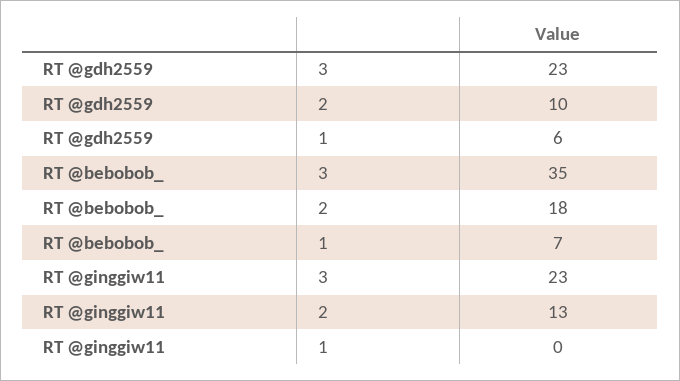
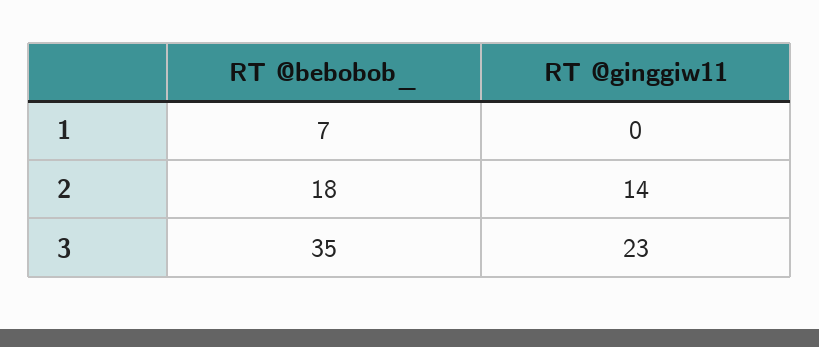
RT @gdh2559, 3: 23 -> none
RT @gdh2559, 2: 10 -> none
RT @gdh2559, 1: 6 -> none
RT @ginggiw11, 2: 13 -> 14

